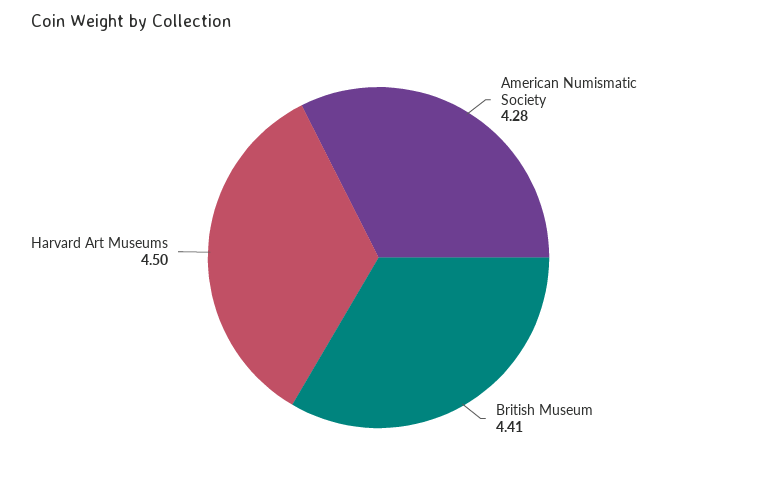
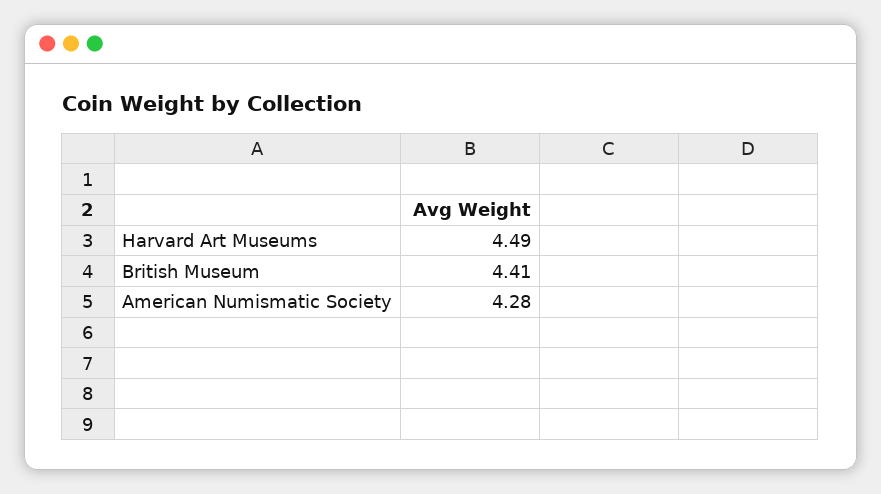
Harvard Art Museums: 4.5 -> 4.49

